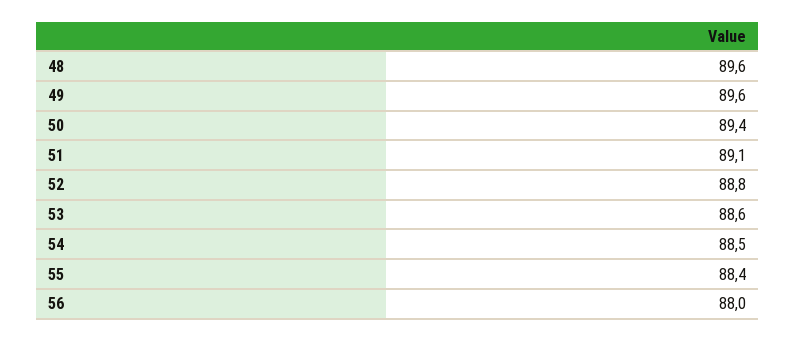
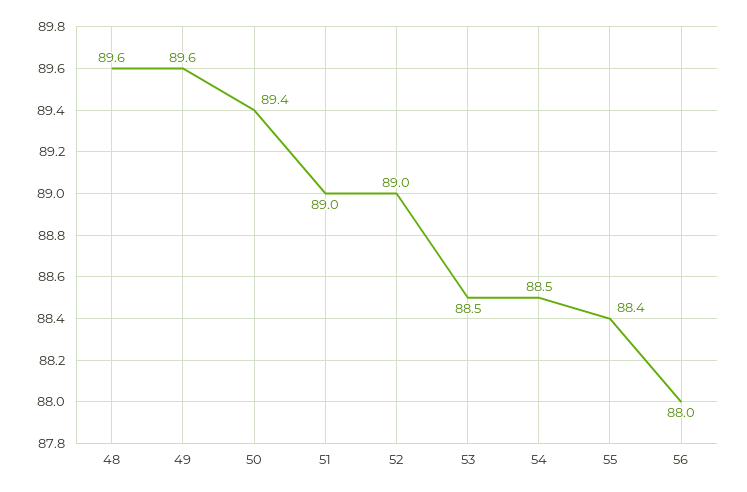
51: 89.1 -> 89
52: 88.8 -> 89
53: 88.6 -> 88.5

